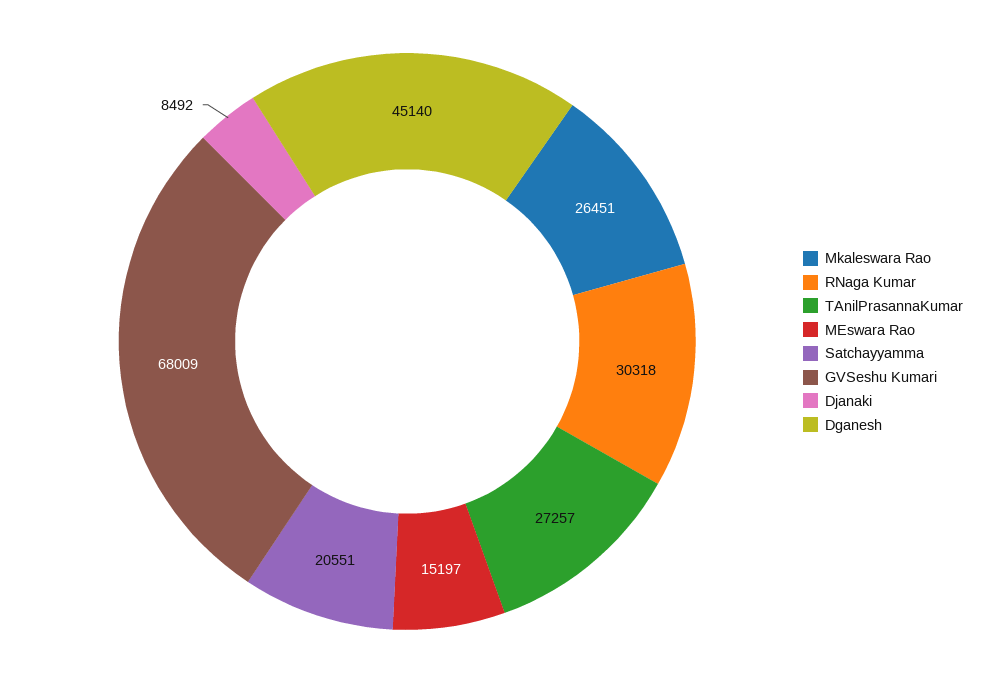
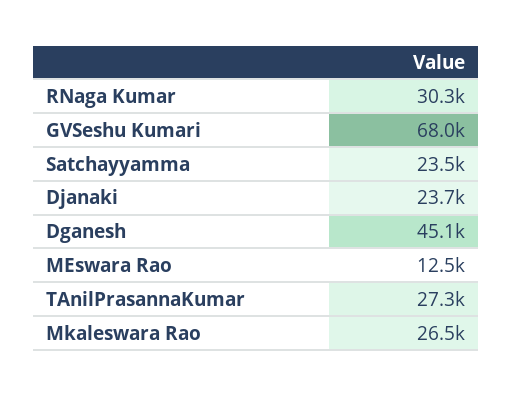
MEswara Rao: 15197 -> 12500
Satchayyamma: 20551 -> 23500
Djanaki: 8492 -> 23700

